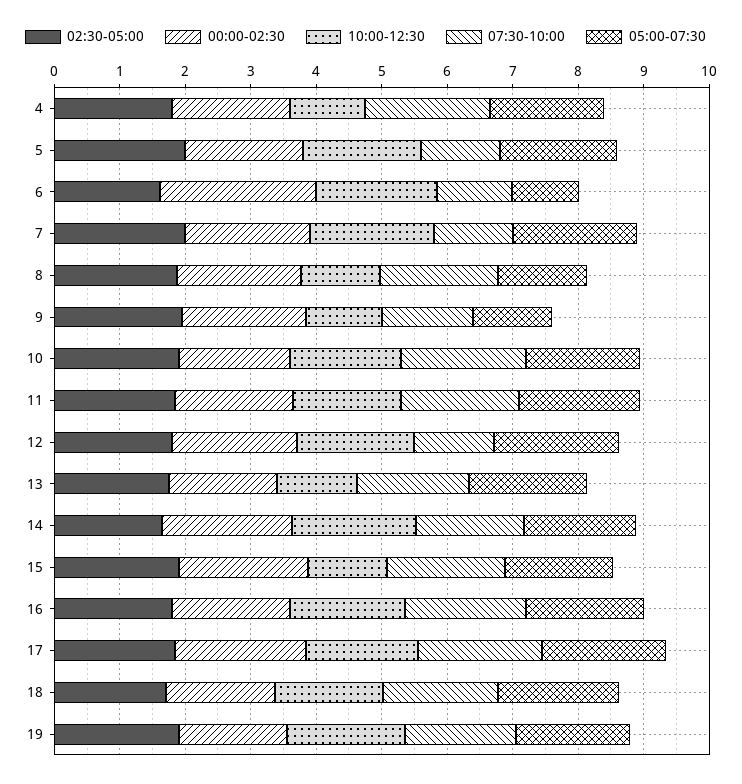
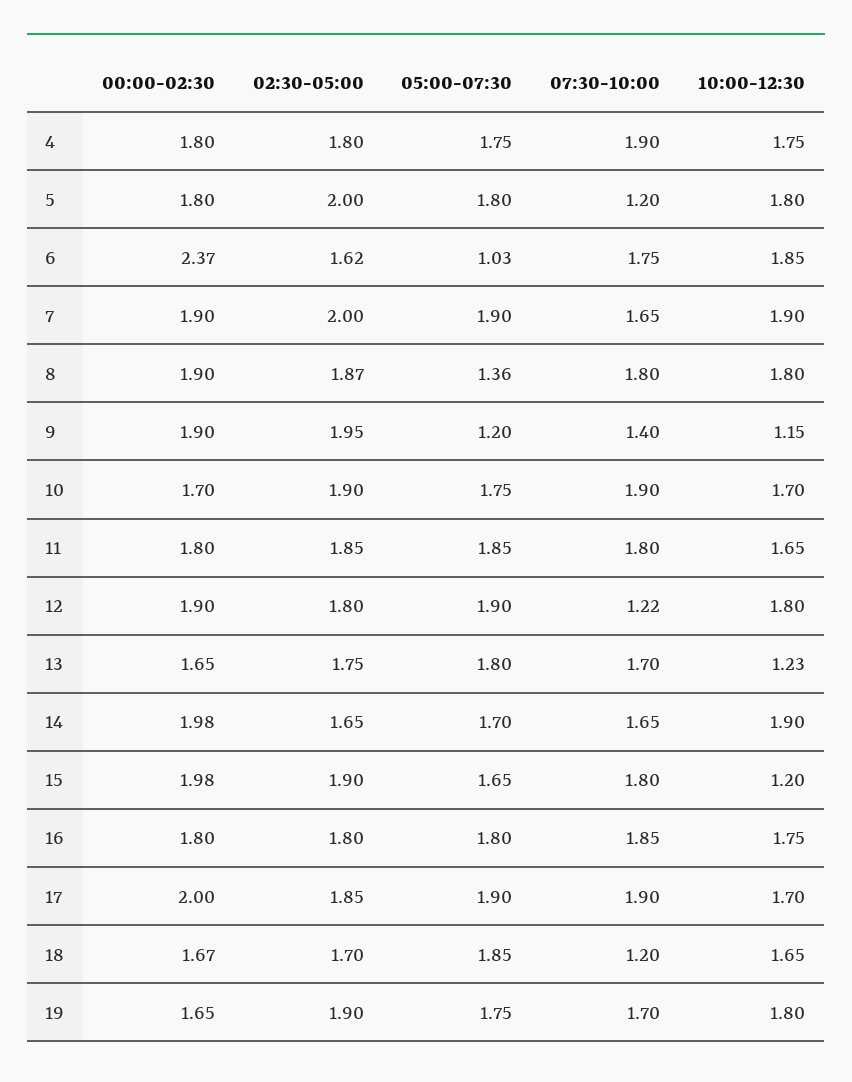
10:00-12:30, 4: 1.2 -> 1.75
07:30-10:00, 6: 1.2 -> 1.75
07:30-10:00, 7: 1.2 -> 1.65
10:00-12:30, 8: 1.2 -> 1.8
07:30-10:00, 18: 1.8 -> 1.2

